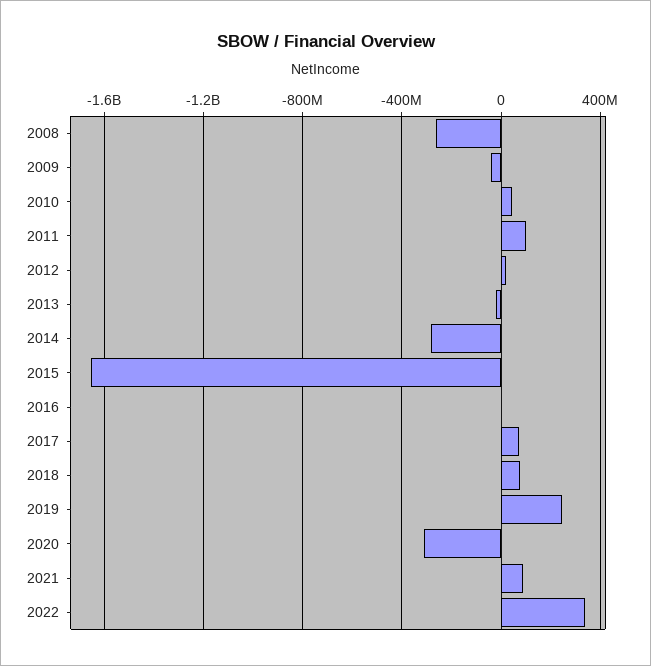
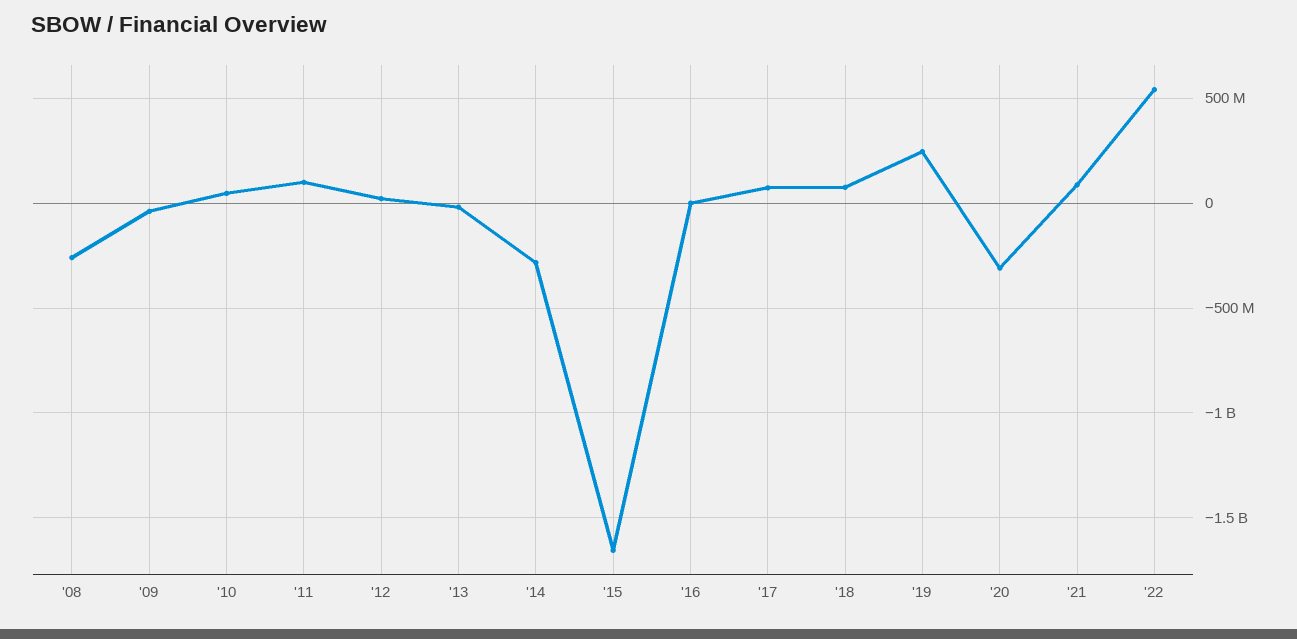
2022: 350000000 -> 550000000

